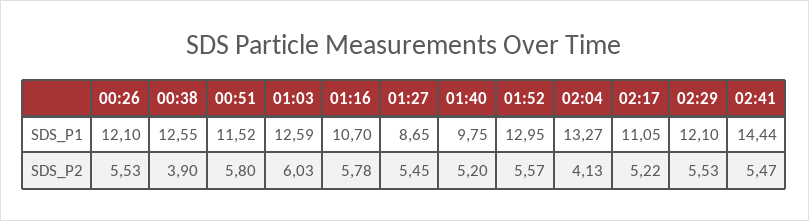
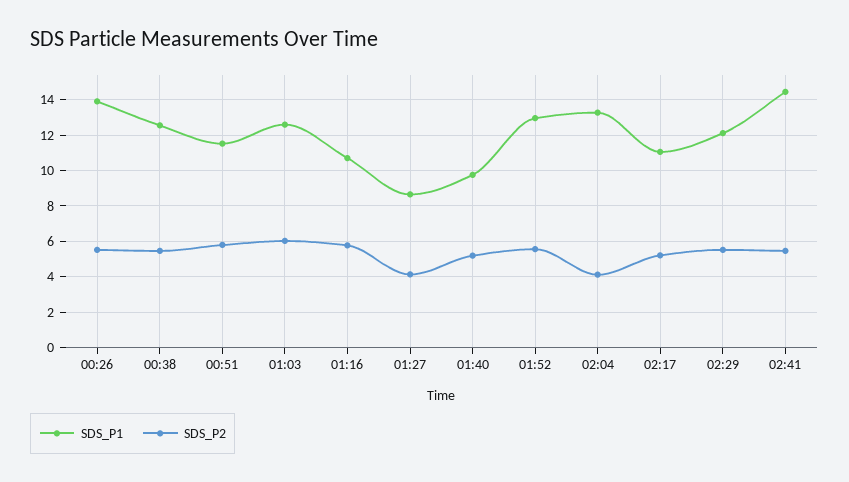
SDS_P1, 00:26: 12.1 -> 14
SDS_P2, 00:38: 3.9 -> 5.5
SDS_P2, 01:27: 5.45 -> 4

